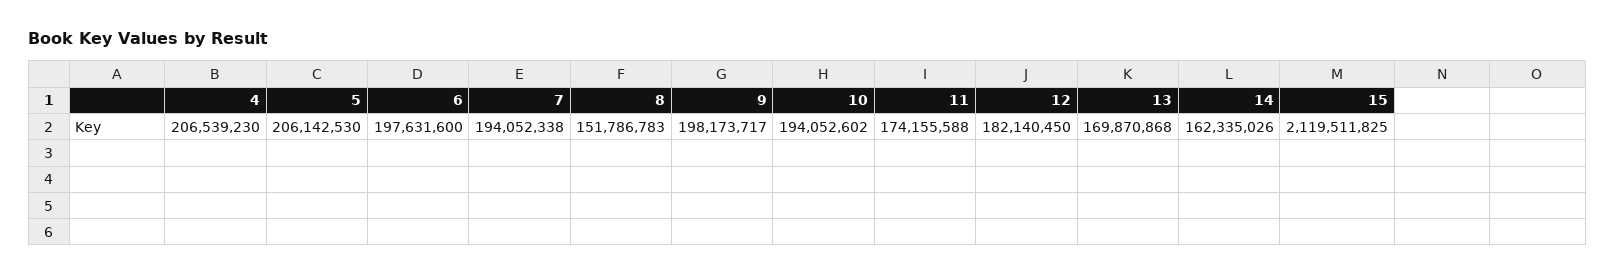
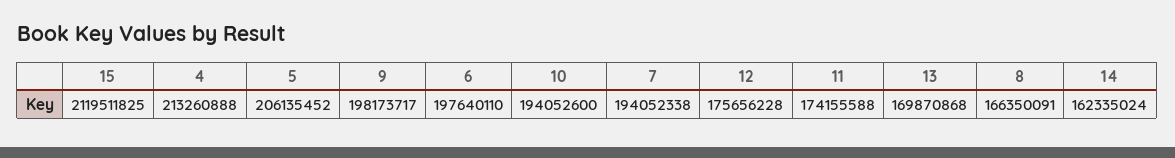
4: 206539230 -> 213260888
5: 206142530 -> 206135452
6: 197631600 -> 197640110
8: 151786783 -> 166350091
10: 194052602 -> 194052600
12: 182140450 -> 175656228
14: 162335026 -> 162335024

